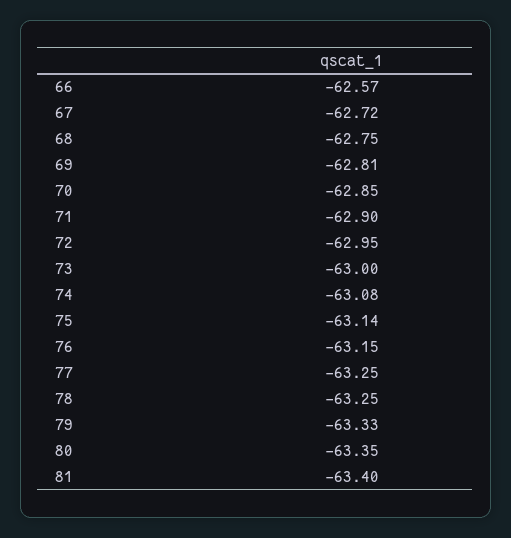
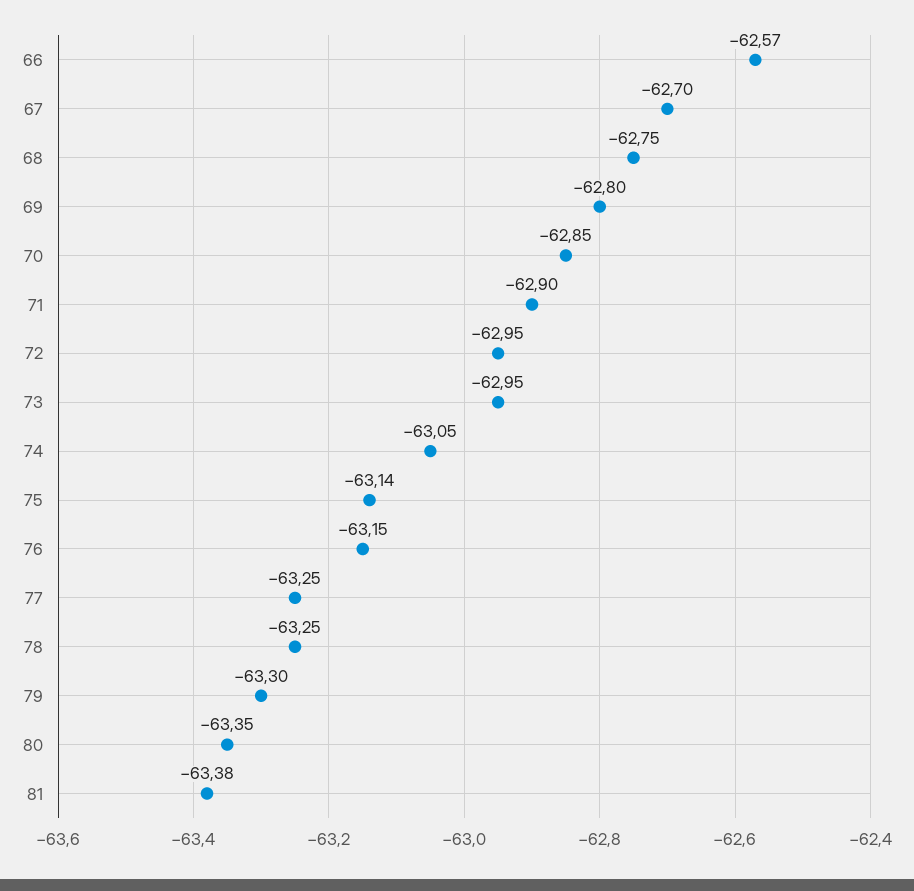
67: -62.72 -> -62.7
69: -62.81 -> -62.8
73: -63 -> -62.95
74: -63.08 -> -63.05
79: -63.33 -> -63.3
81: -63.4 -> -63.38

